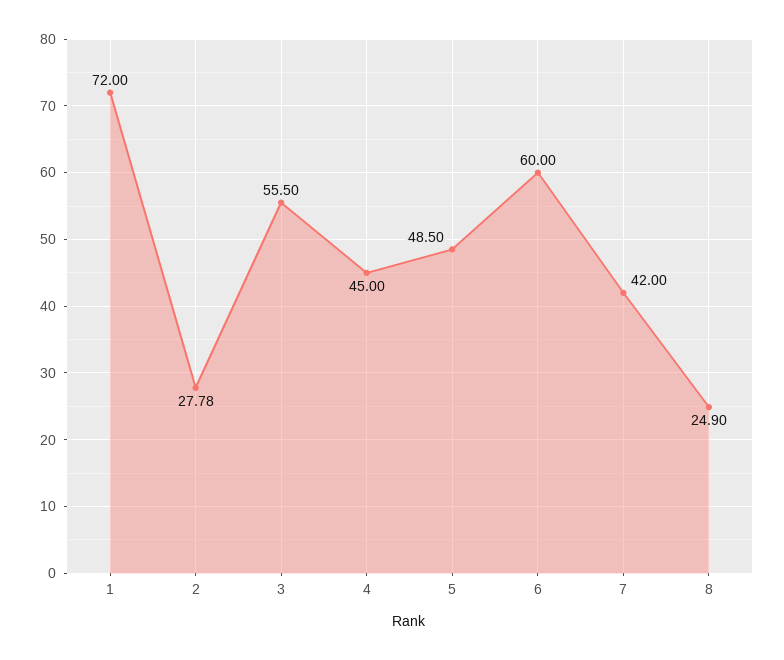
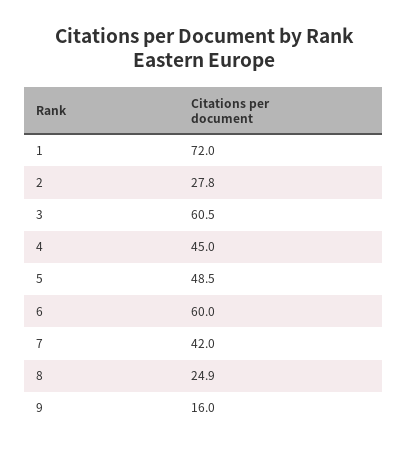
2: 27.78 -> 27.8
3: 55.5 -> 60.5
9: none -> 16

